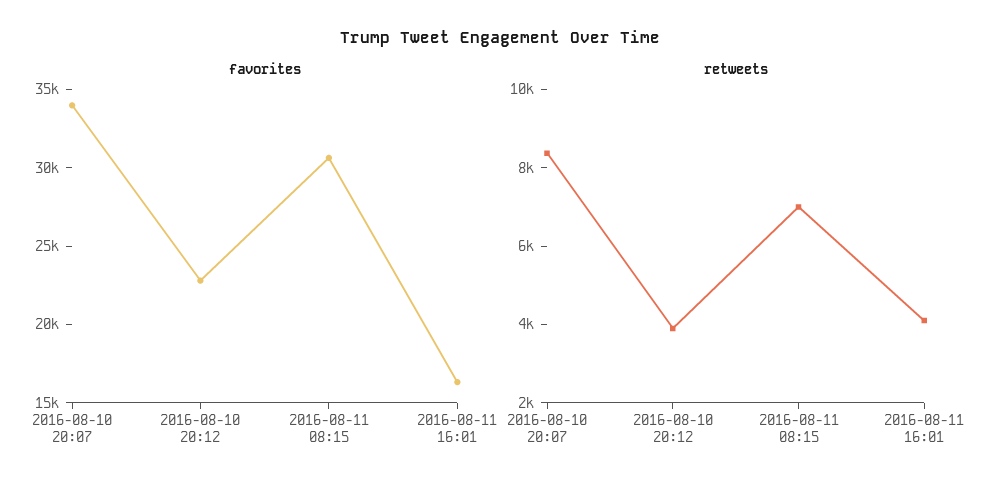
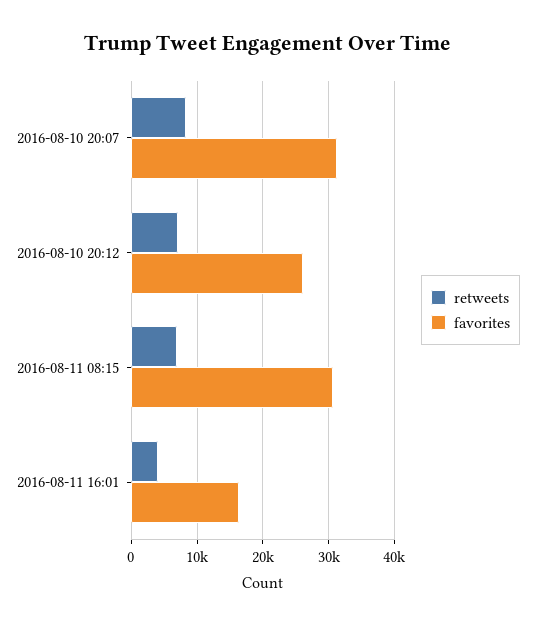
favorites, 2016-08-10 20:07: 34000 -> 31000
favorites, 2016-08-10 20:12: 23000 -> 26000
retweets, 2016-08-10 20:12: 4000 -> 7000

